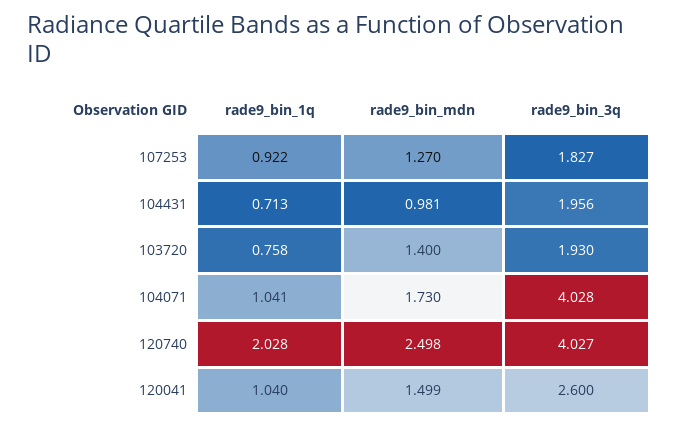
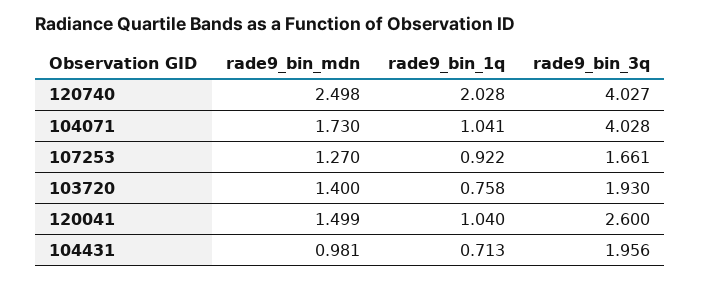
rade9_bin_3q, 107253: 1.827 -> 1.661

